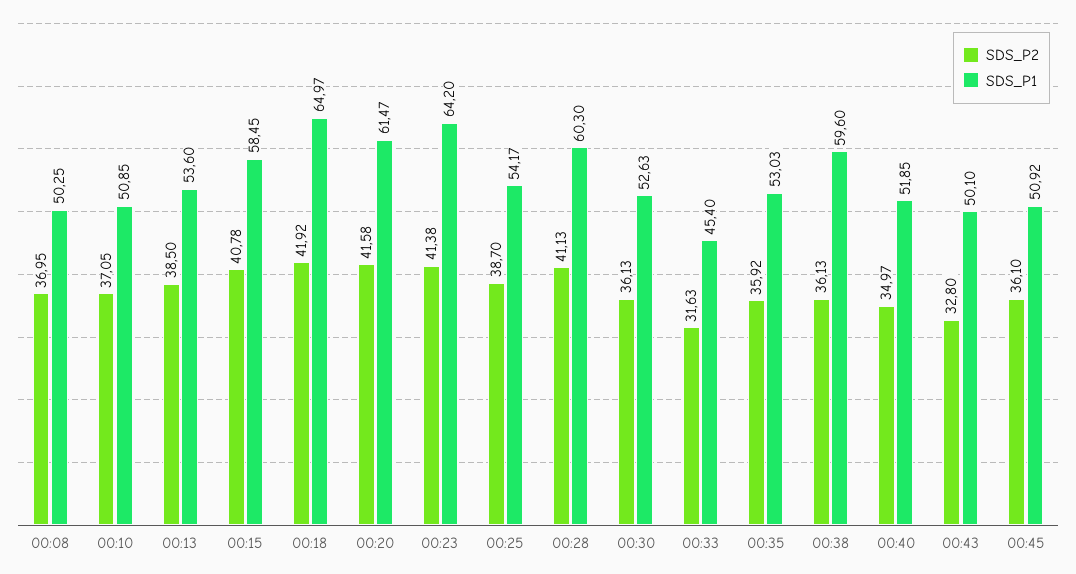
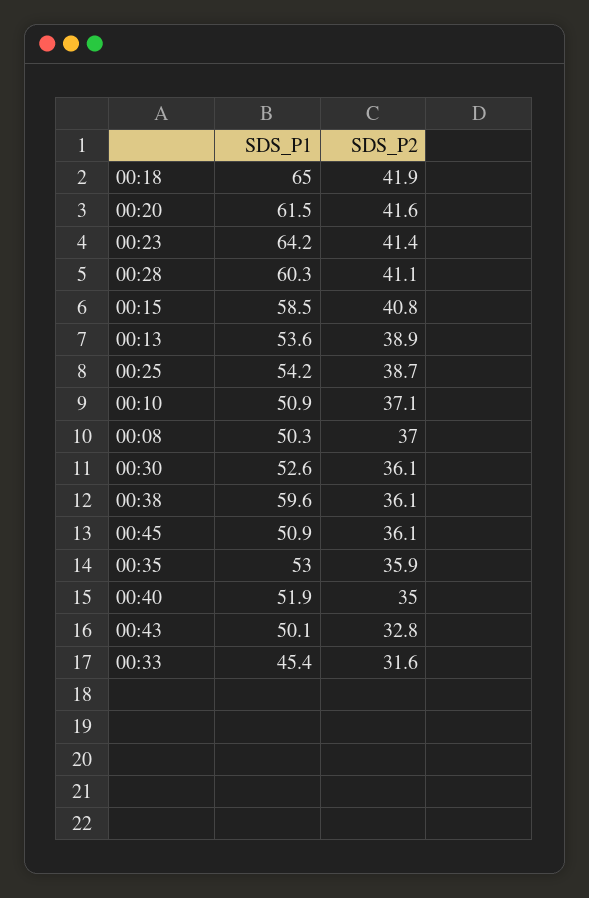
SDS_P2, 00:13: 38.5 -> 38.9

